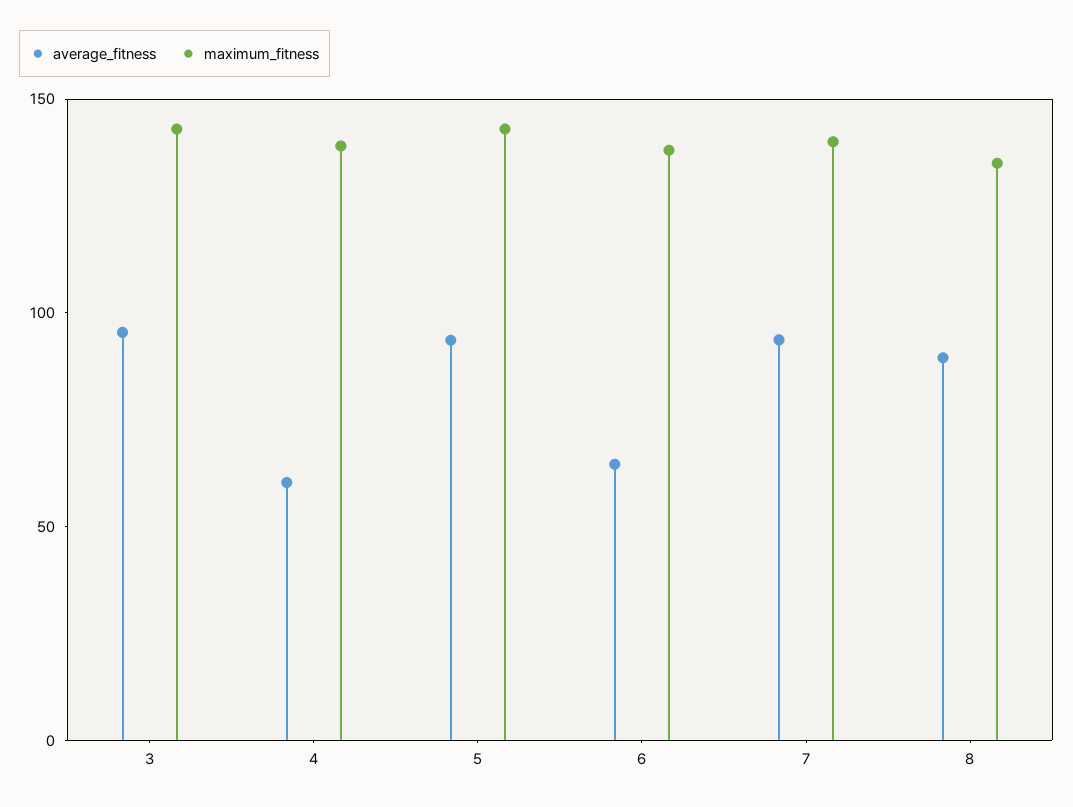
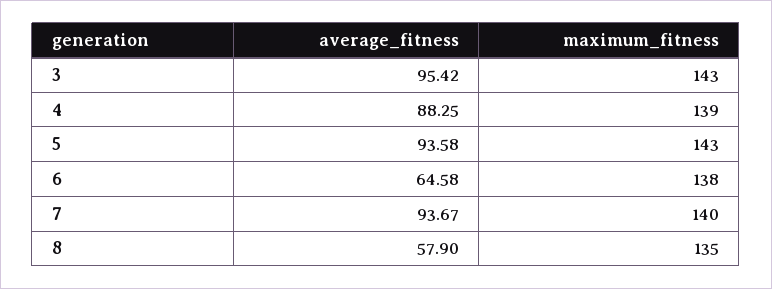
average_fitness, 4: 60 -> 88.25
average_fitness, 8: 90 -> 57.9

